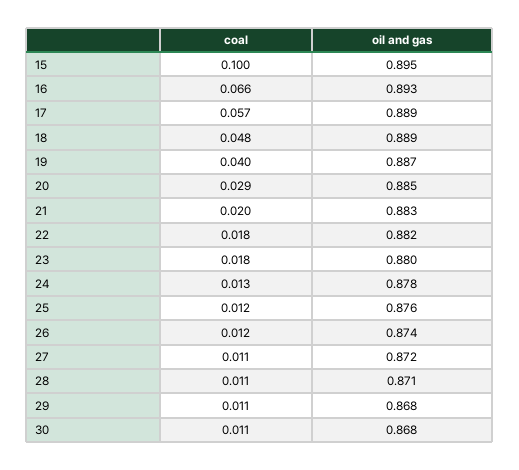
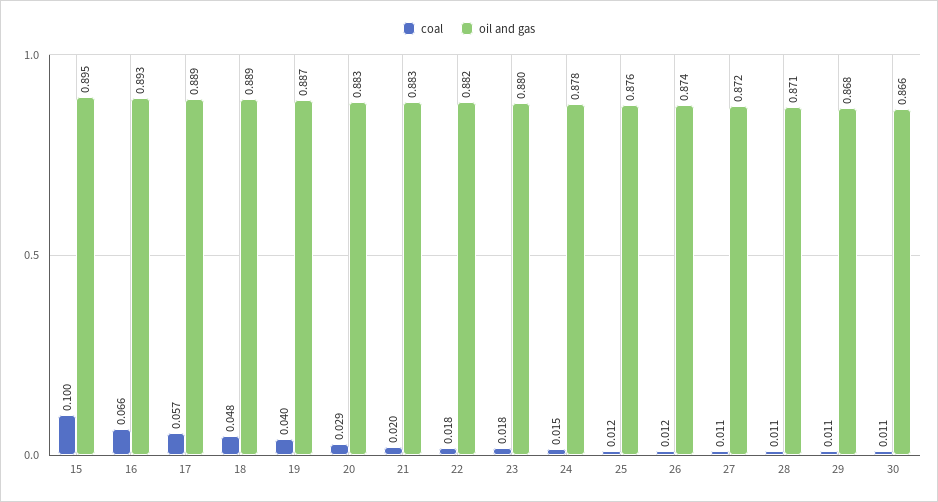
oil and gas, 20: 0.885 -> 0.883
coal, 24: 0.013 -> 0.015
oil and gas, 30: 0.868 -> 0.866

